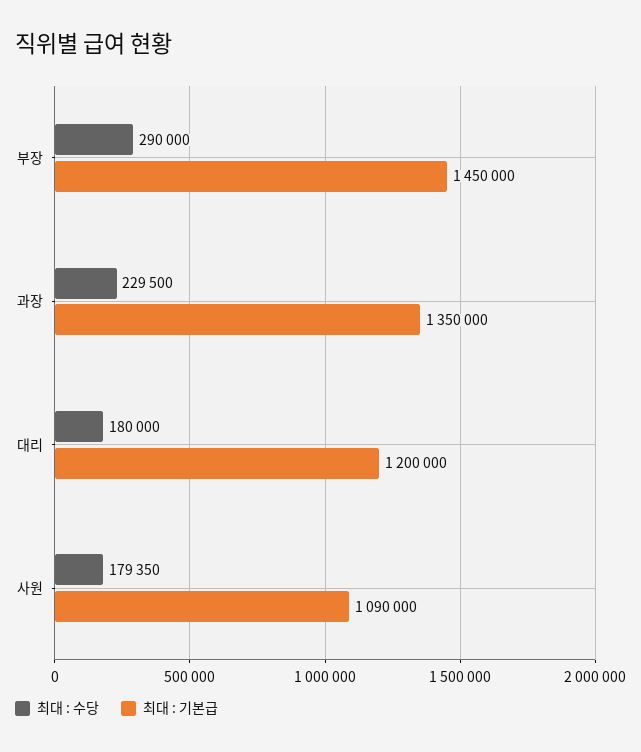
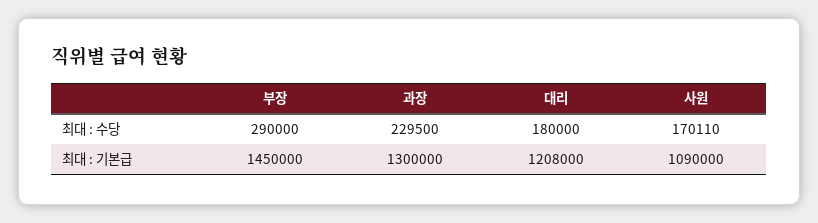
최대 : 기본급, 과장: 1350000 -> 1300000
최대 : 기본급, 대리: 1200000 -> 1208000
최대 : 수당, 사원: 179350 -> 170110

